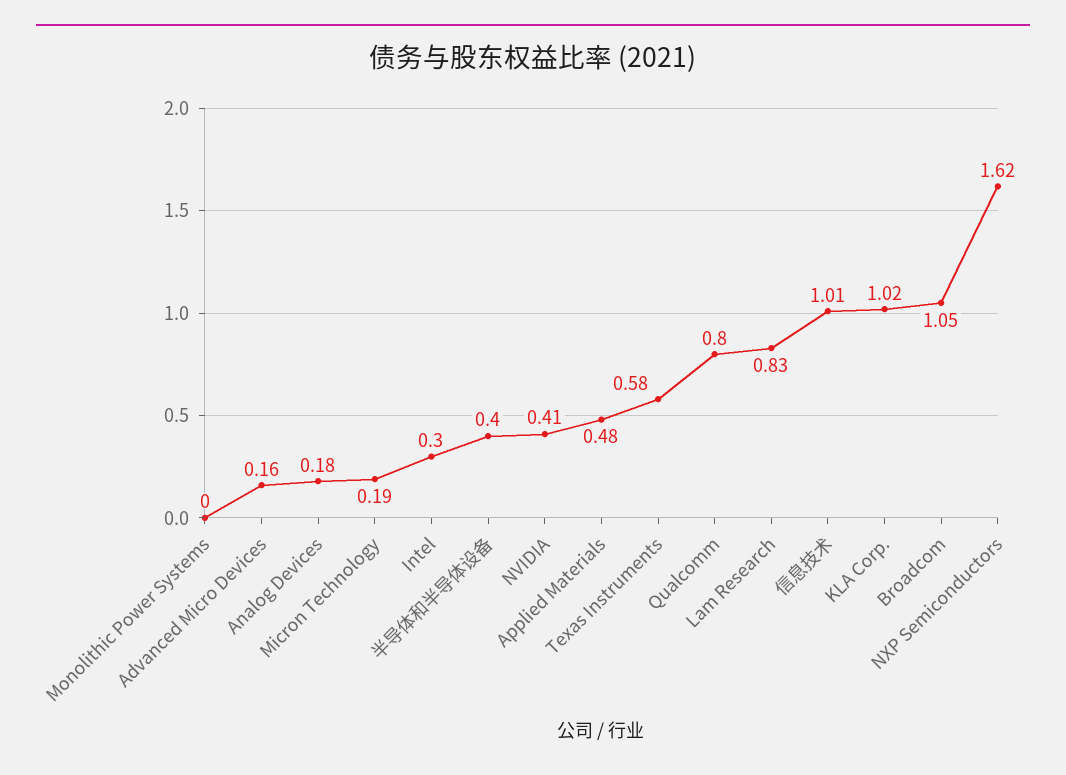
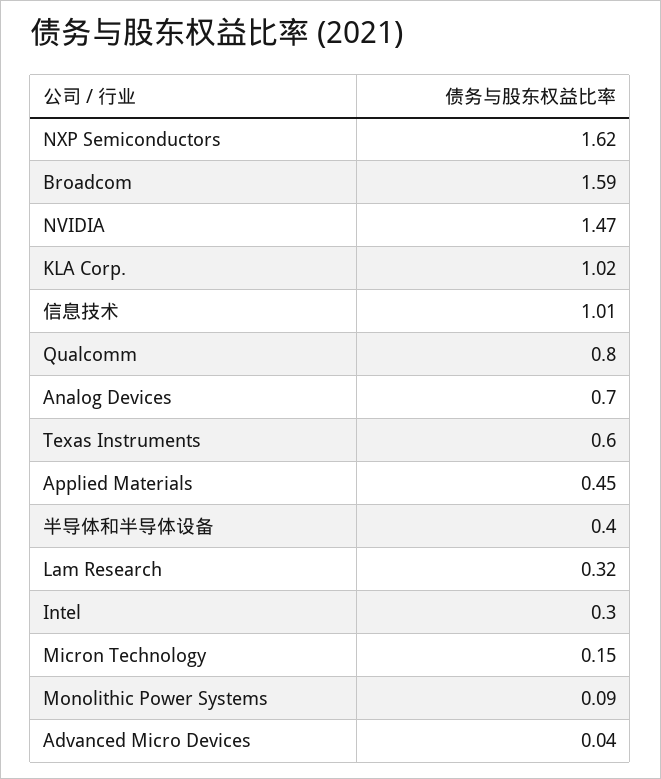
Monolithic Power Systems: 0 -> 0.09
Advanced Micro Devices: 0.16 -> 0.04
Analog Devices: 0.18 -> 0.7
Micron Technology: 0.19 -> 0.15
NVIDIA: 0.41 -> 1.47
Applied Materials: 0.48 -> 0.45
Texas Instruments: 0.58 -> 0.6
Lam Research: 0.83 -> 0.32
Broadcom: 1.05 -> 1.59

